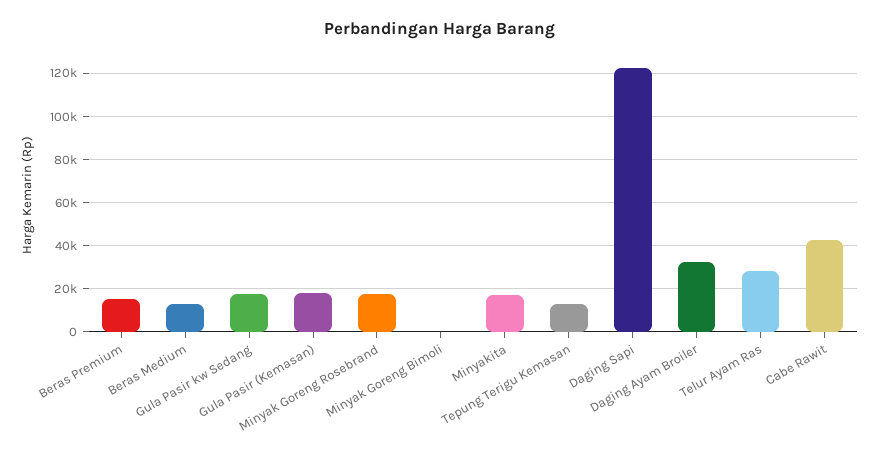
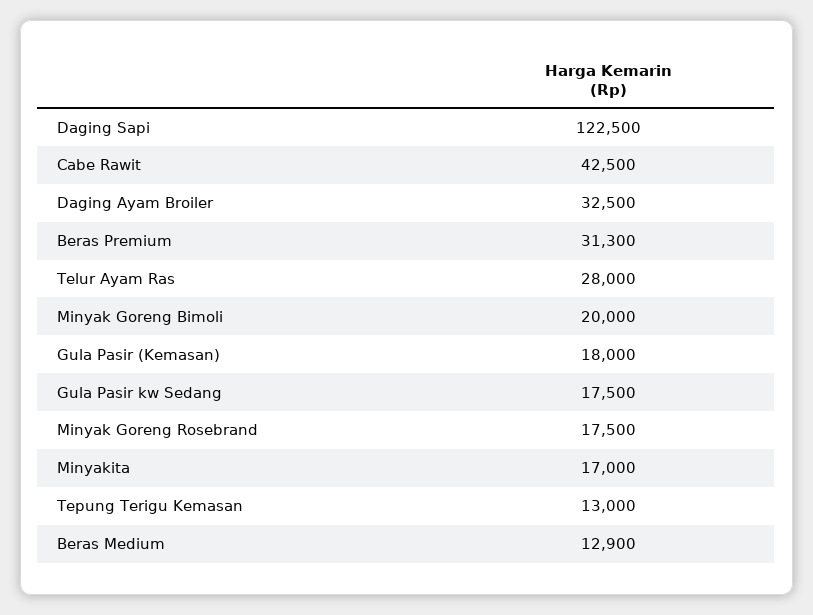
Beras Premium: 15000 -> 31300
Minyak Goreng Bimoli: 0 -> 20000

